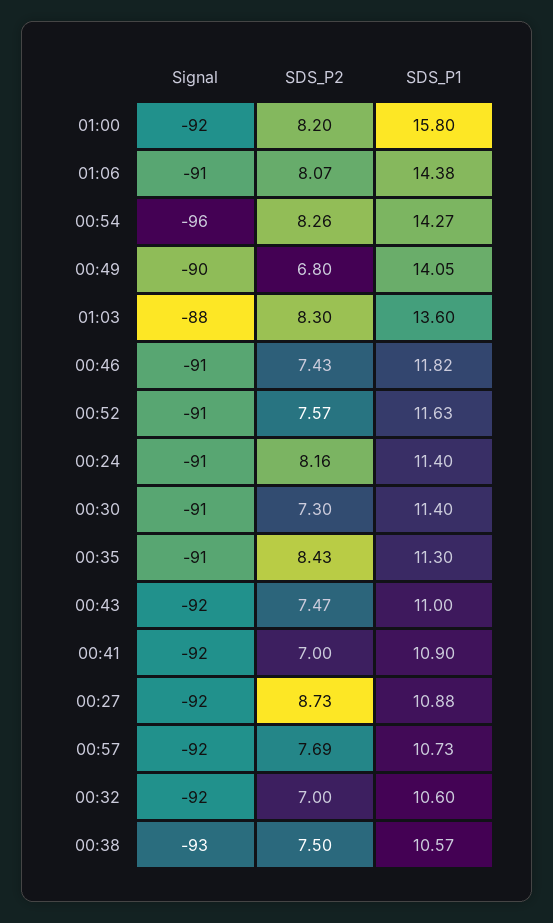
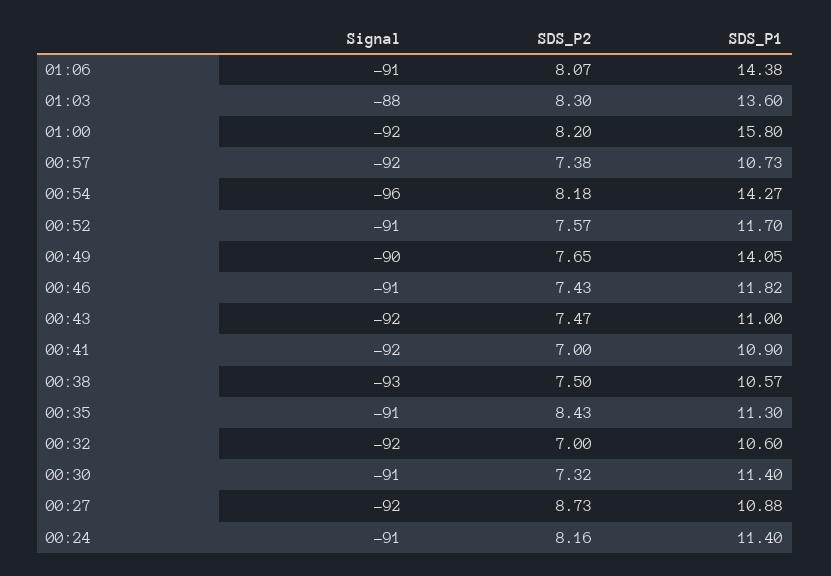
SDS_P2, 00:54: 8.26 -> 8.18
SDS_P2, 00:49: 6.8 -> 7.65
SDS_P1, 00:52: 11.63 -> 11.7
SDS_P2, 00:30: 7.3 -> 7.32
SDS_P2, 00:57: 7.69 -> 7.38

